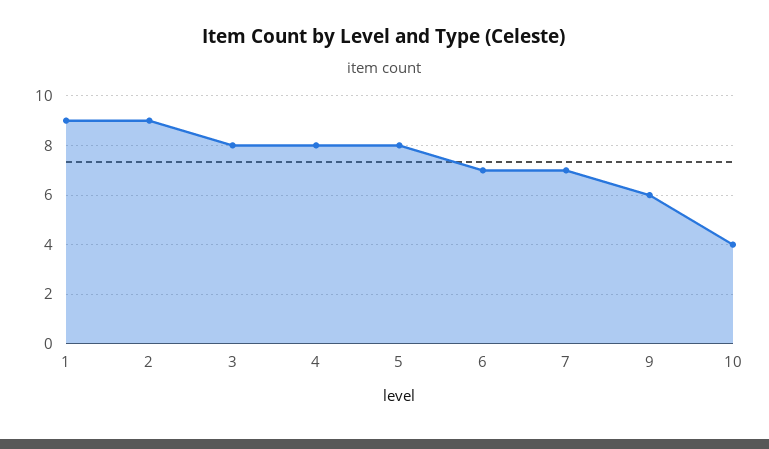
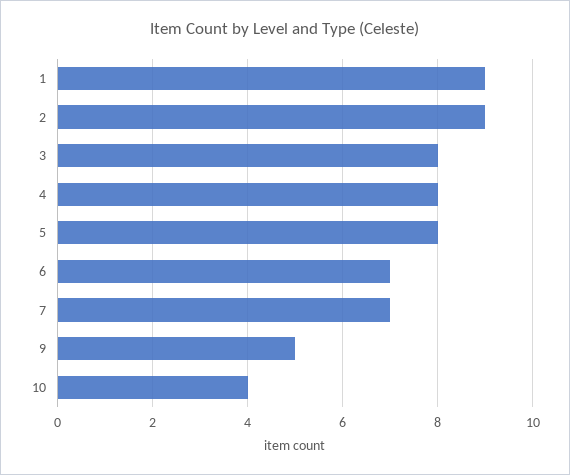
9: 6 -> 5

